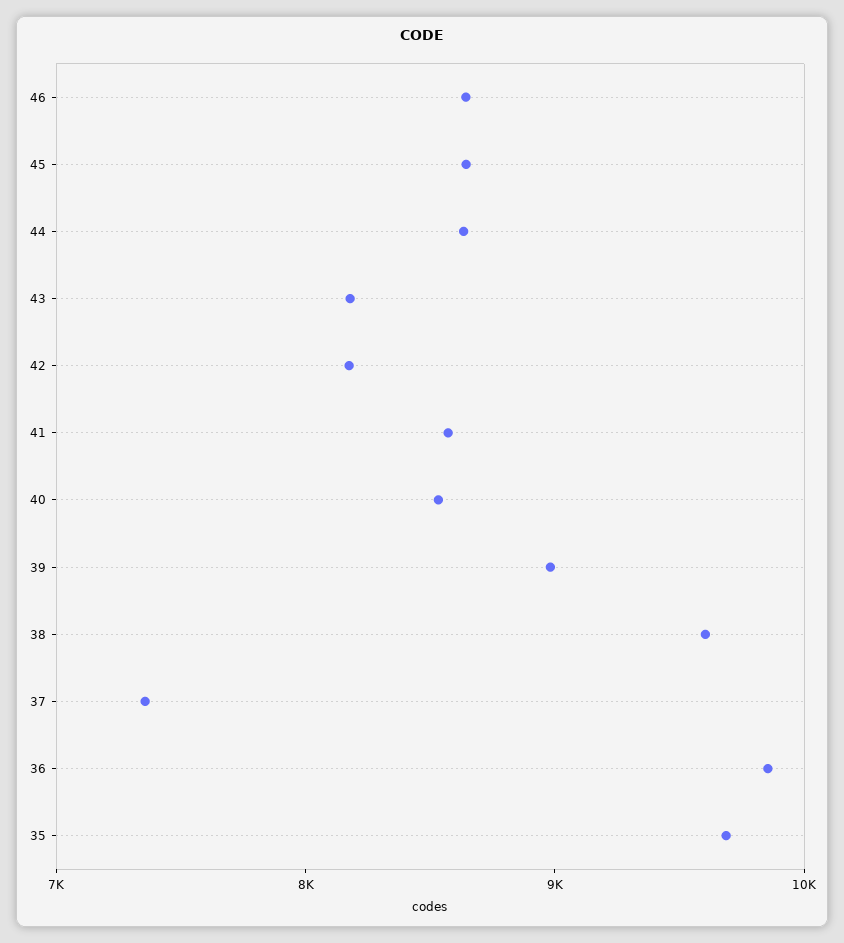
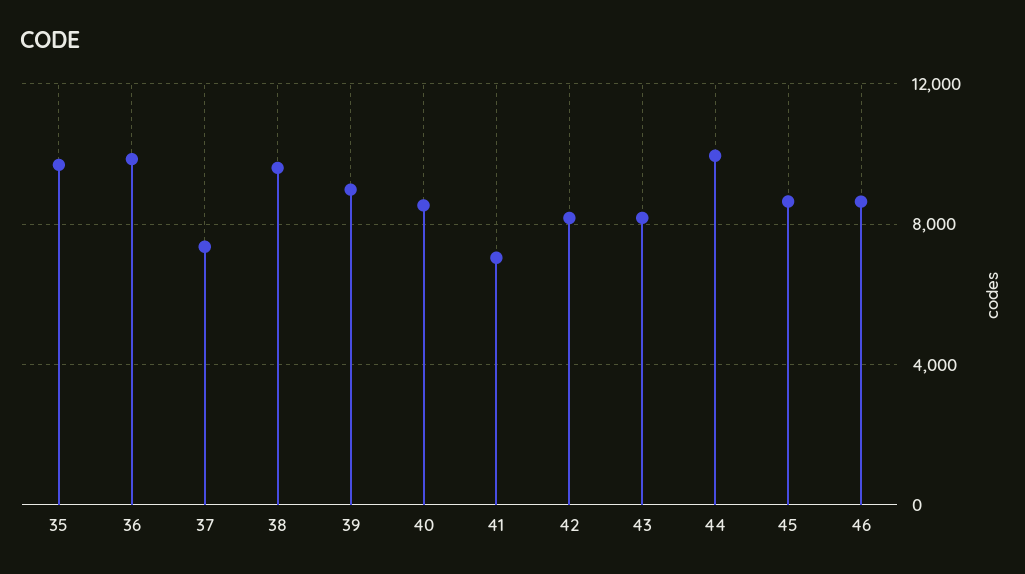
44: 8600 -> 10000
41: 8600 -> 7000

